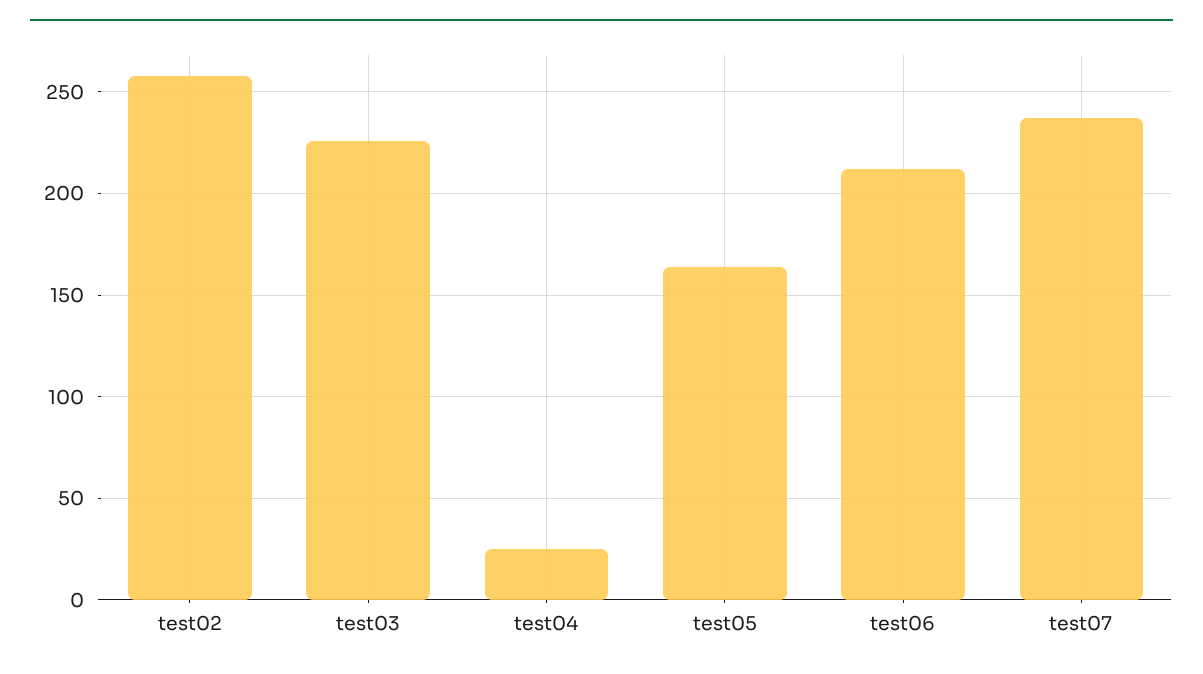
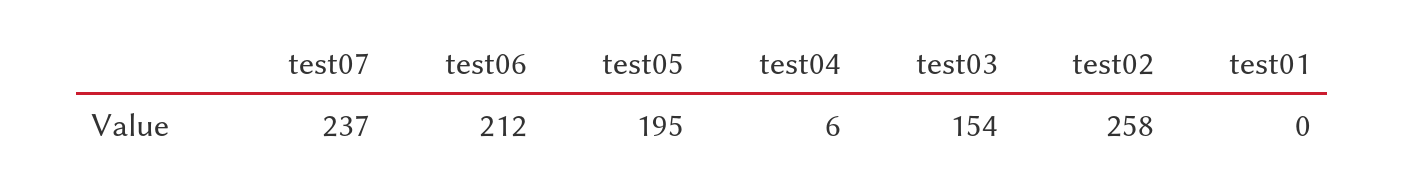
test03: 225 -> 154
test04: 25 -> 6
test05: 165 -> 195
test01: none -> 0

